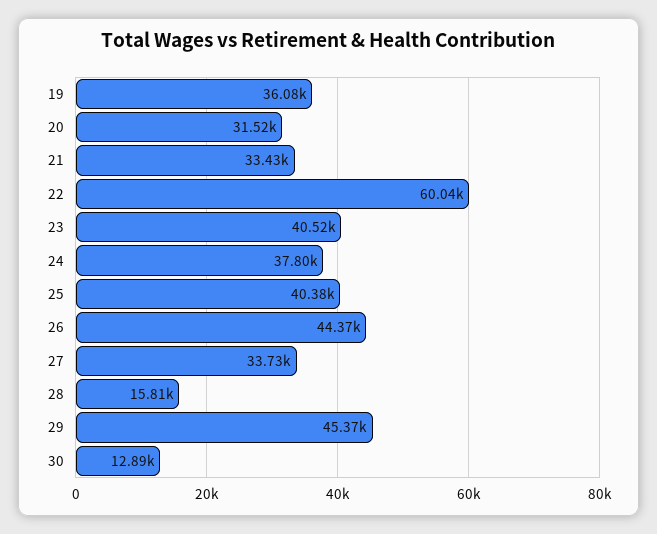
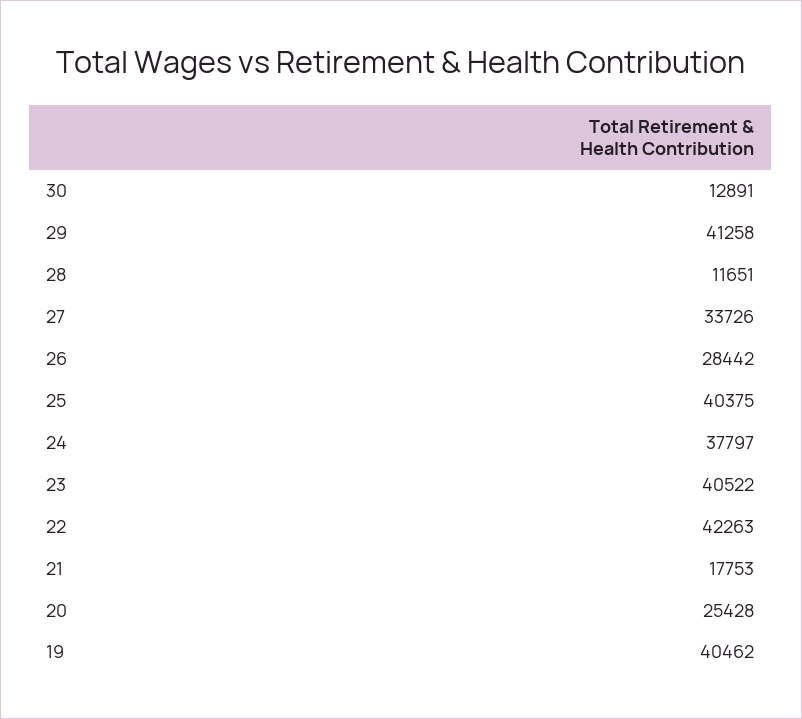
19: 36080 -> 40462
20: 31520 -> 25428
21: 33430 -> 17753
22: 60040 -> 42263
26: 44370 -> 28442
28: 15810 -> 11651
29: 45370 -> 41258

